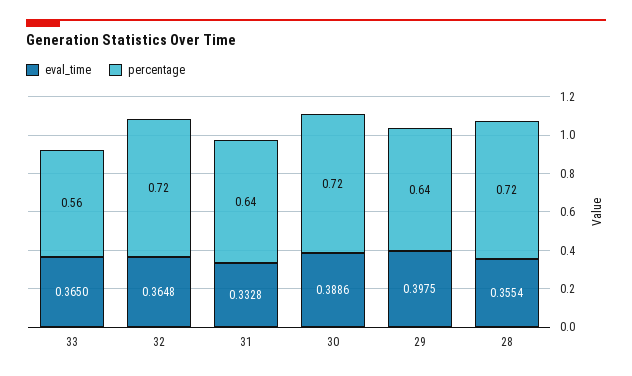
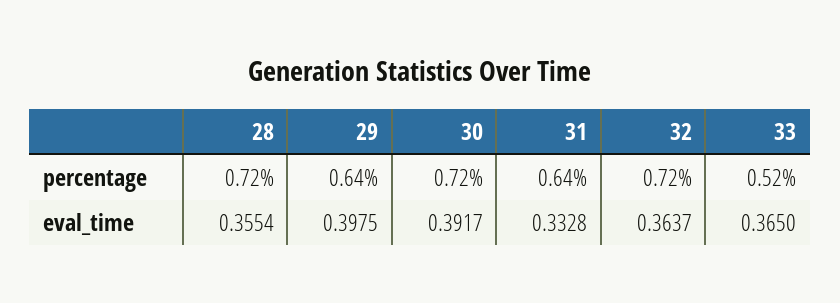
percentage, 33: 0.56 -> 0.52
eval_time, 32: 0.3648 -> 0.3637
eval_time, 30: 0.3886 -> 0.3917

